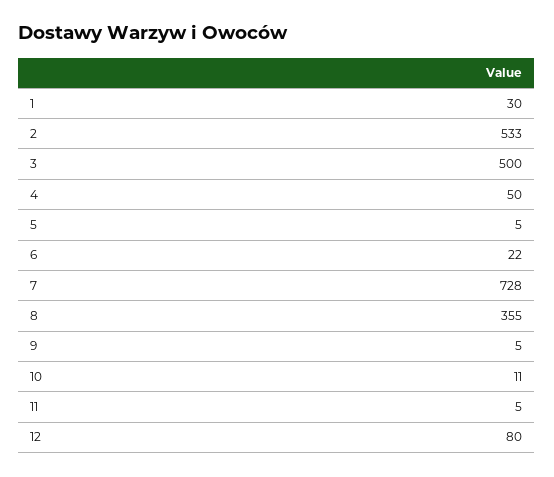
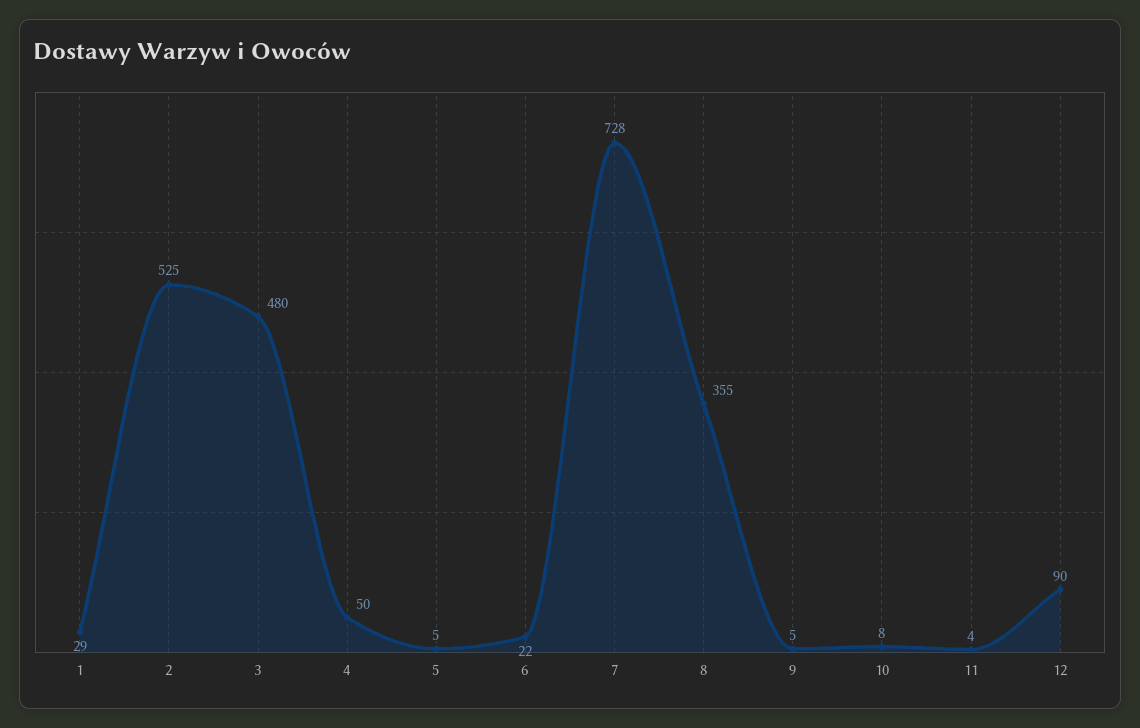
1: 30 -> 29
2: 533 -> 525
3: 500 -> 480
10: 11 -> 8
11: 5 -> 4
12: 80 -> 90

